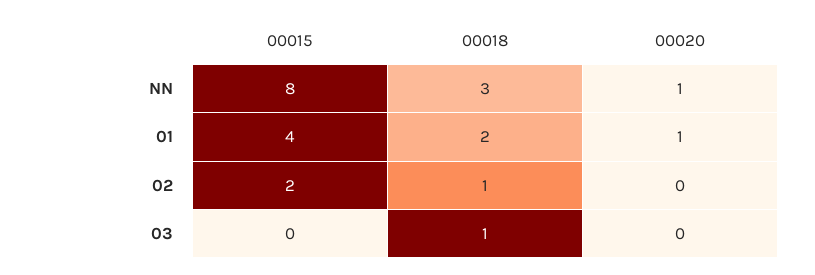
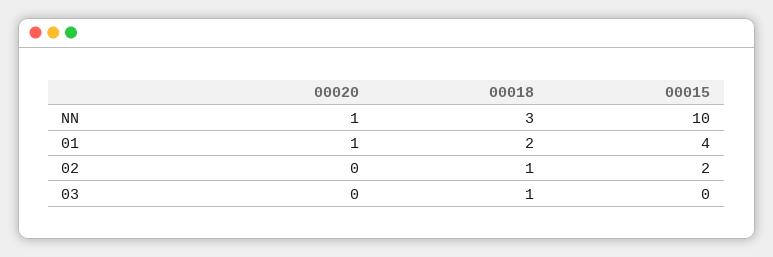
00015, NN: 8 -> 10

